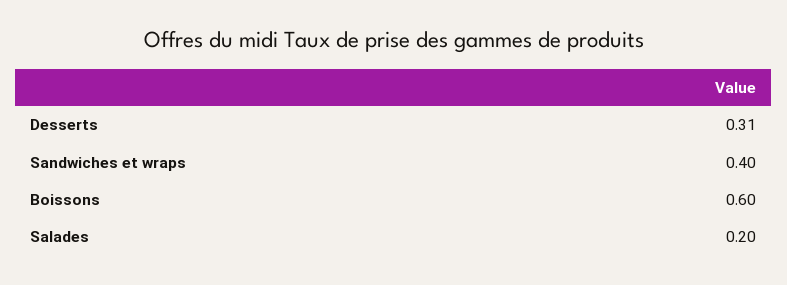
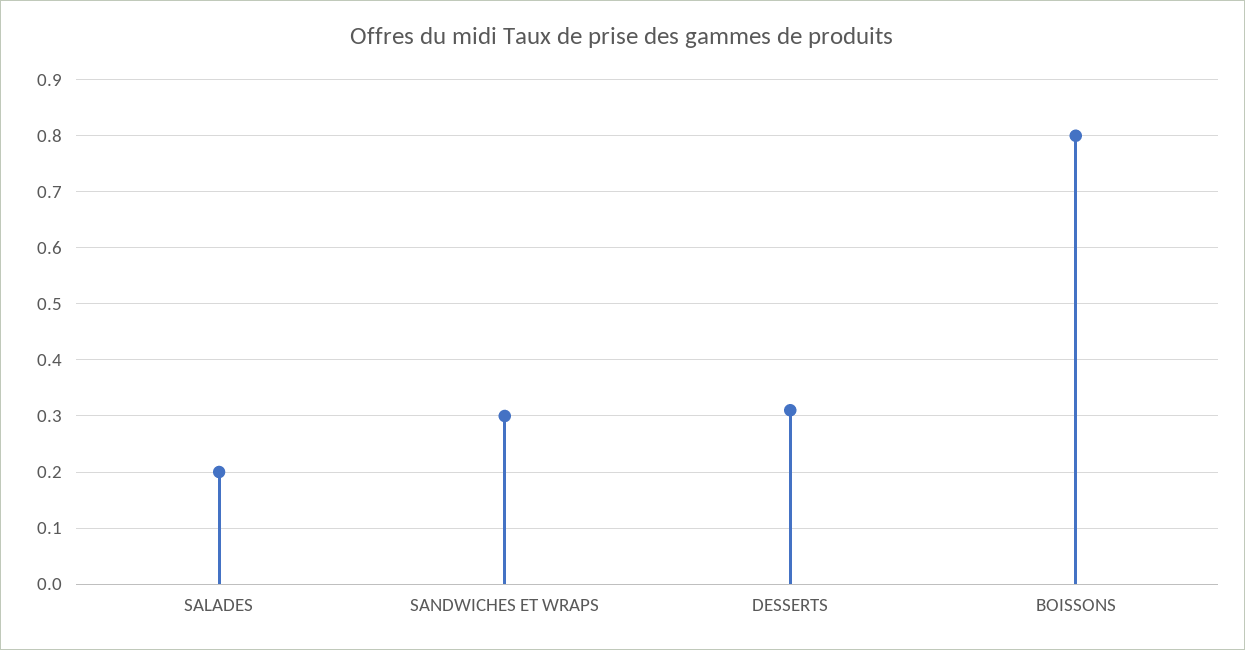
Sandwiches et wraps: 0.4 -> 0.3
Boissons: 0.6 -> 0.8

